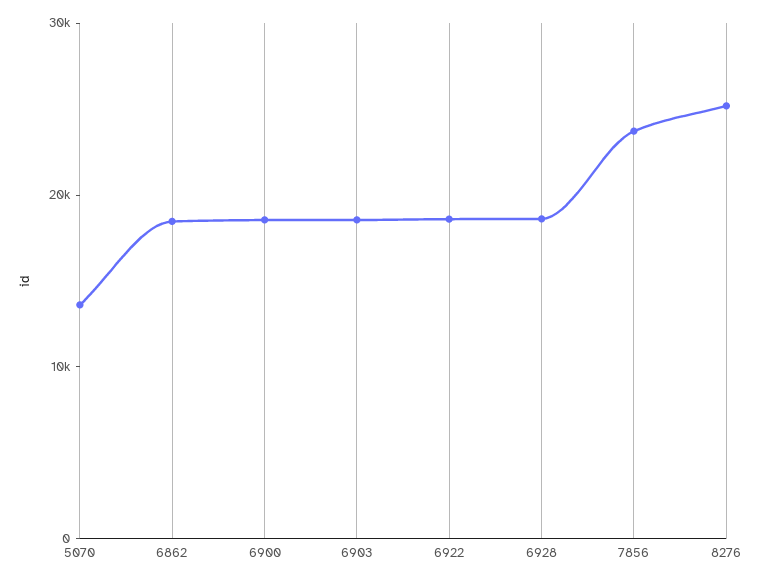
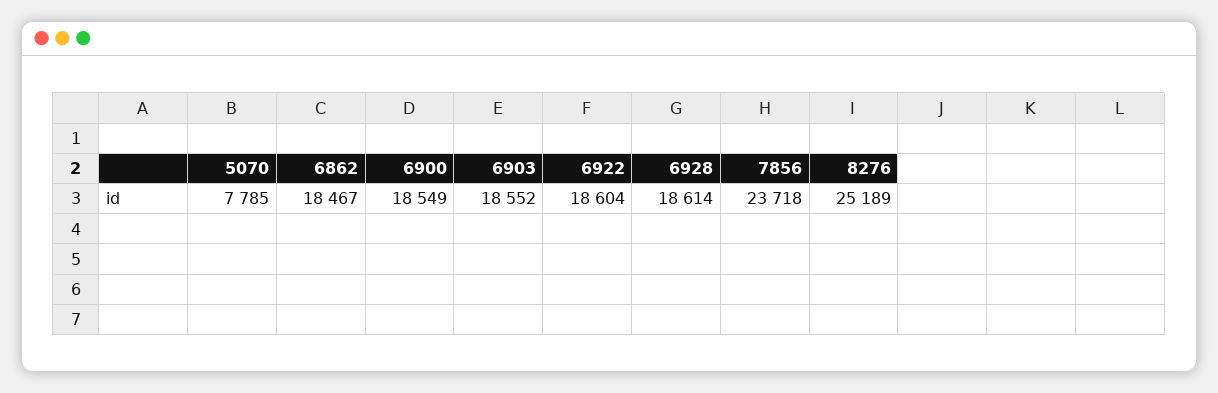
5070: 14000 -> 7785

